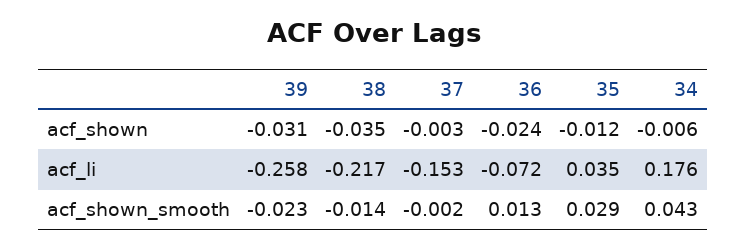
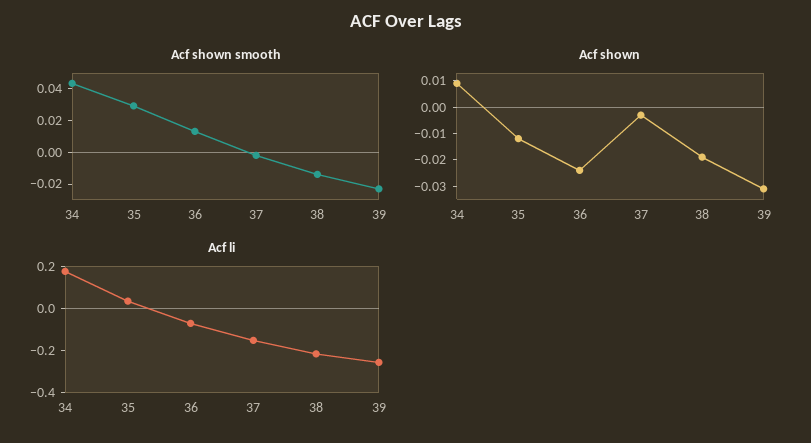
acf_shown, 38: -0.035 -> -0.02
acf_shown, 34: -0.006 -> 0.01

